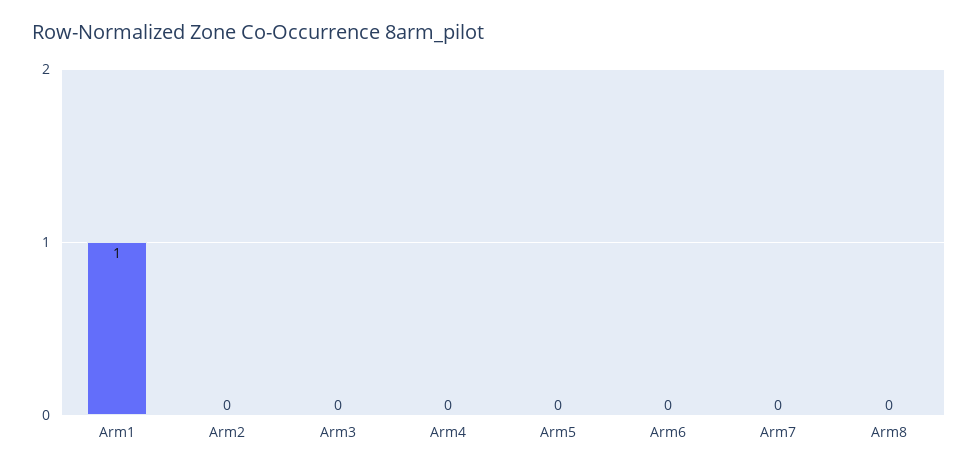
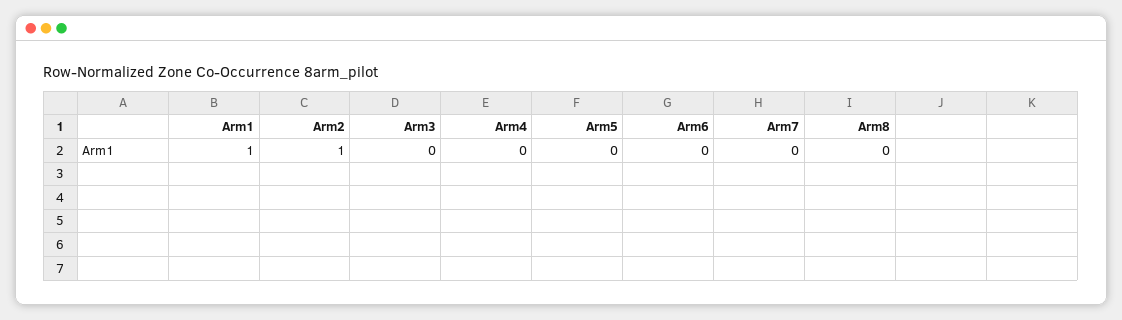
Arm2: 0 -> 1

